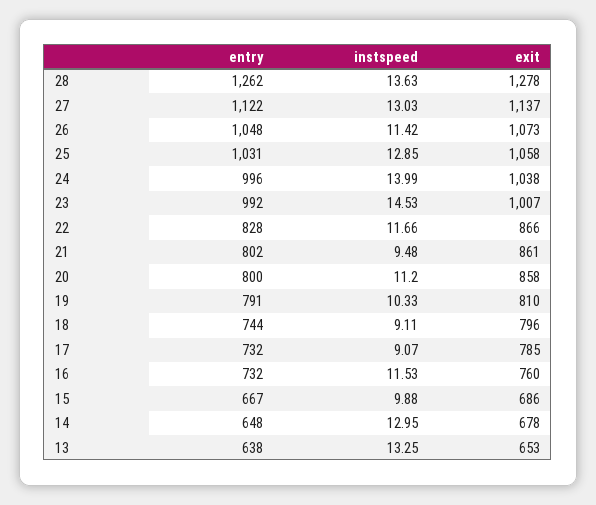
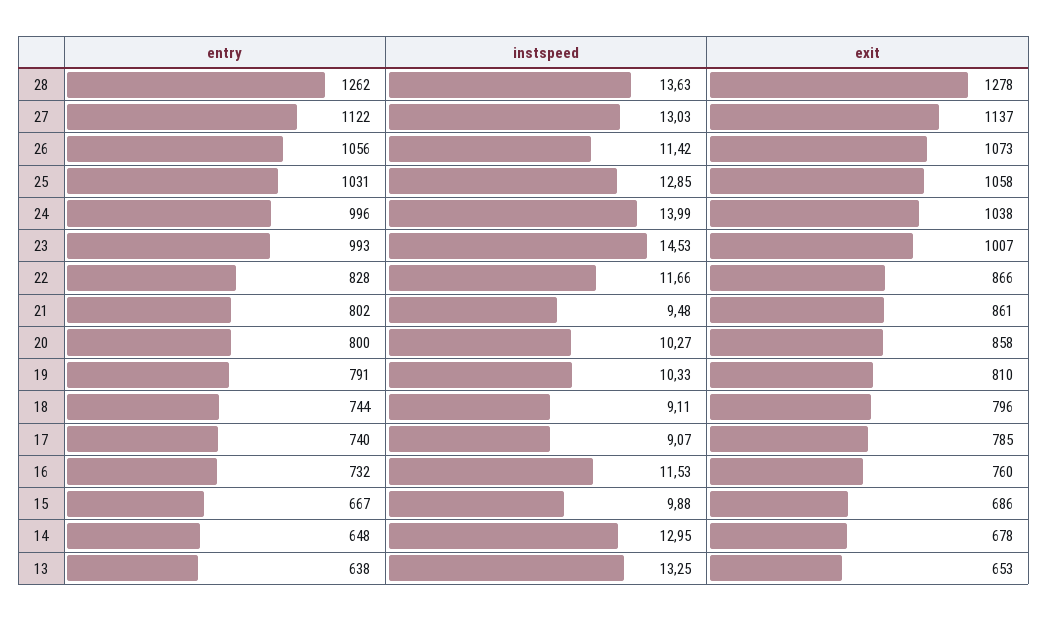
entry, 26: 1048 -> 1056
entry, 23: 992 -> 993
instspeed, 20: 11.2 -> 10.27
entry, 17: 732 -> 740

